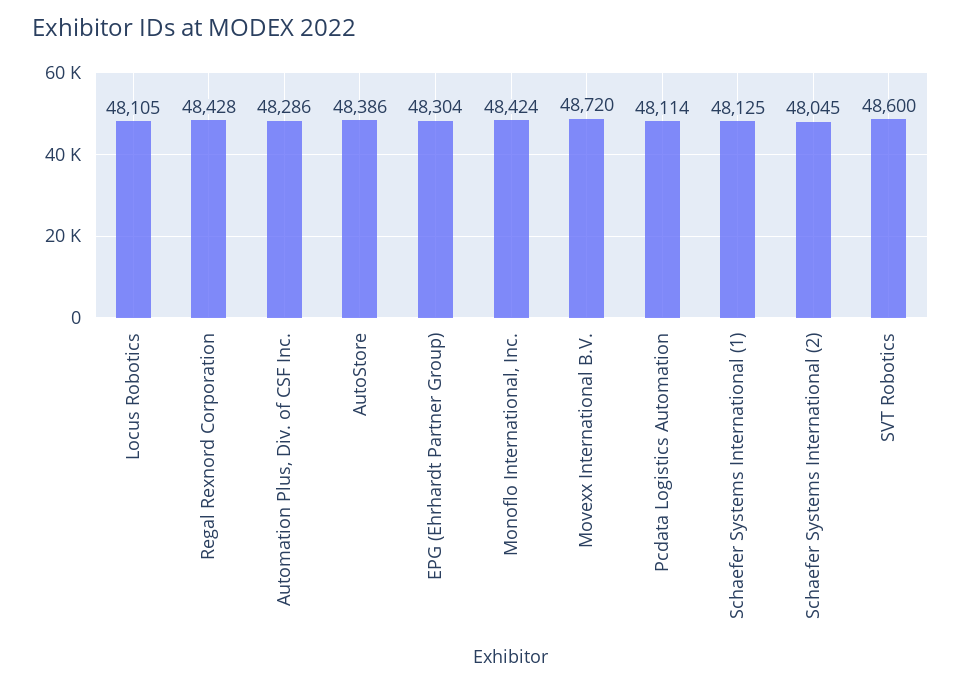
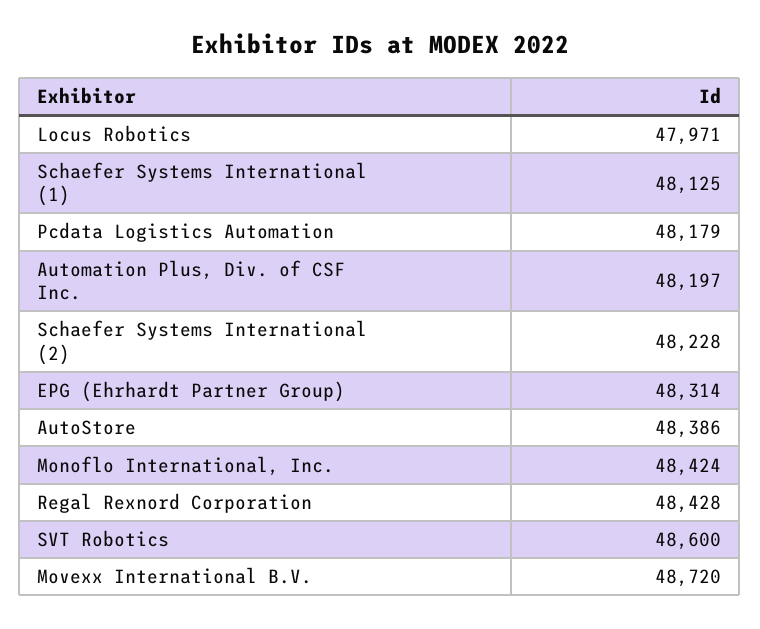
Locus Robotics: 48105 -> 47971
Automation Plus, Div. of CSF Inc.: 48286 -> 48197
EPG (Ehrhardt Partner Group): 48304 -> 48314
Pcdata Logistics Automation: 48114 -> 48179
Schaefer Systems International (2): 48045 -> 48228

